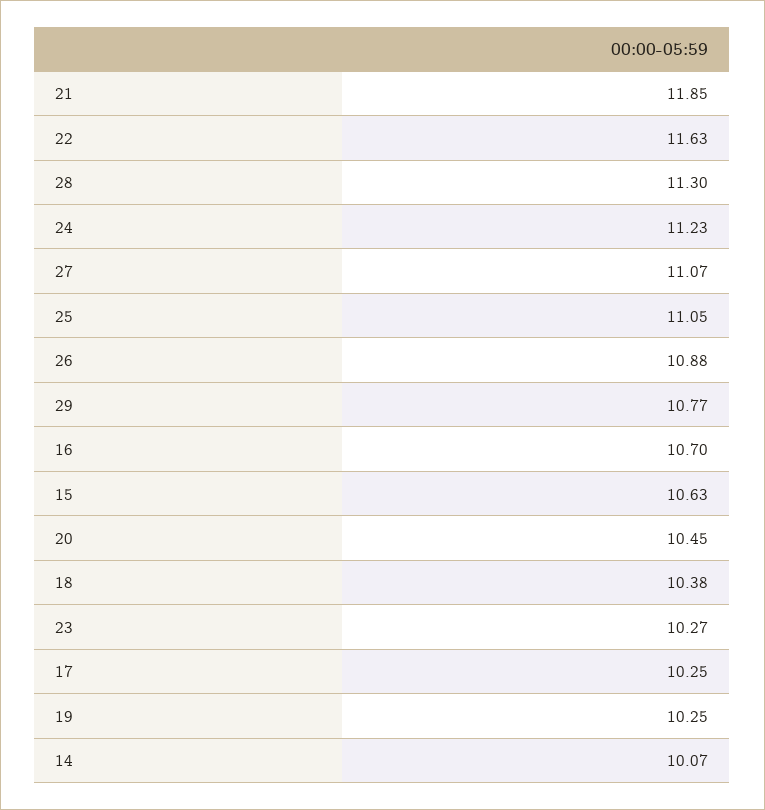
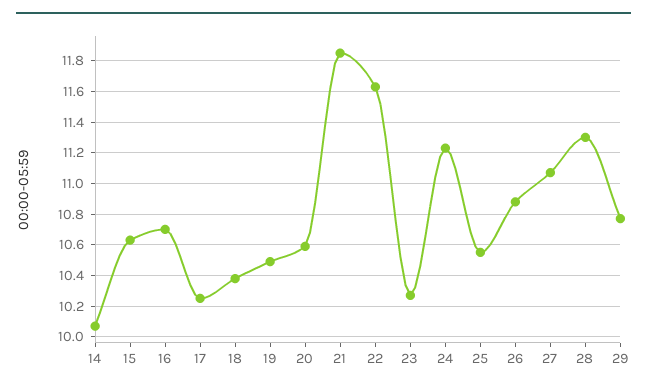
25: 11.05 -> 10.55
20: 10.45 -> 10.6
19: 10.25 -> 10.5

